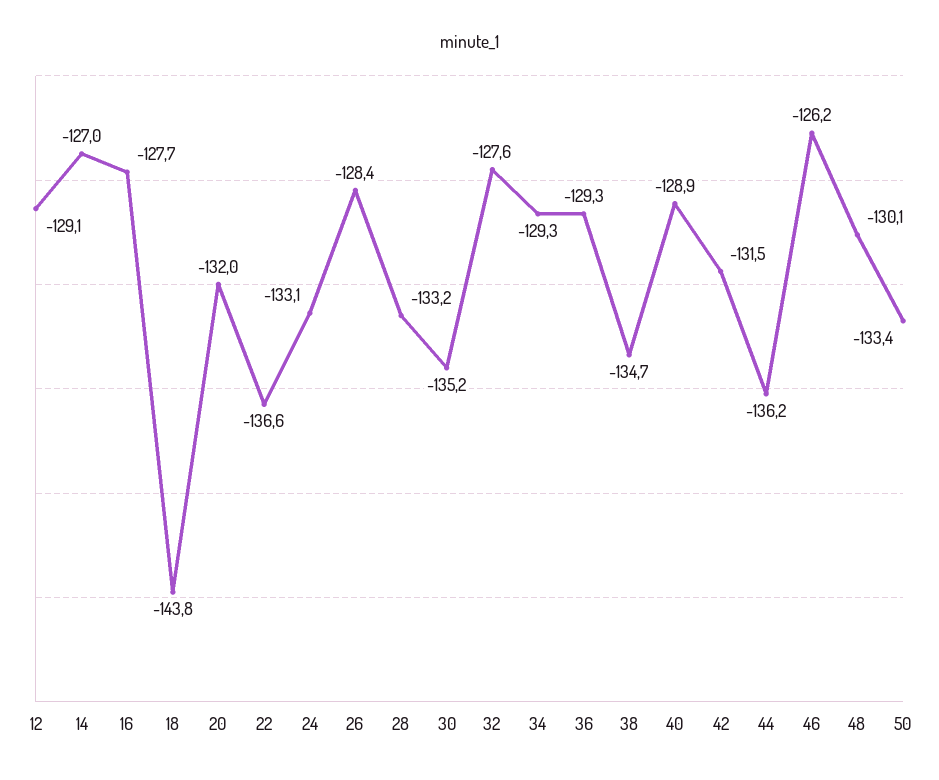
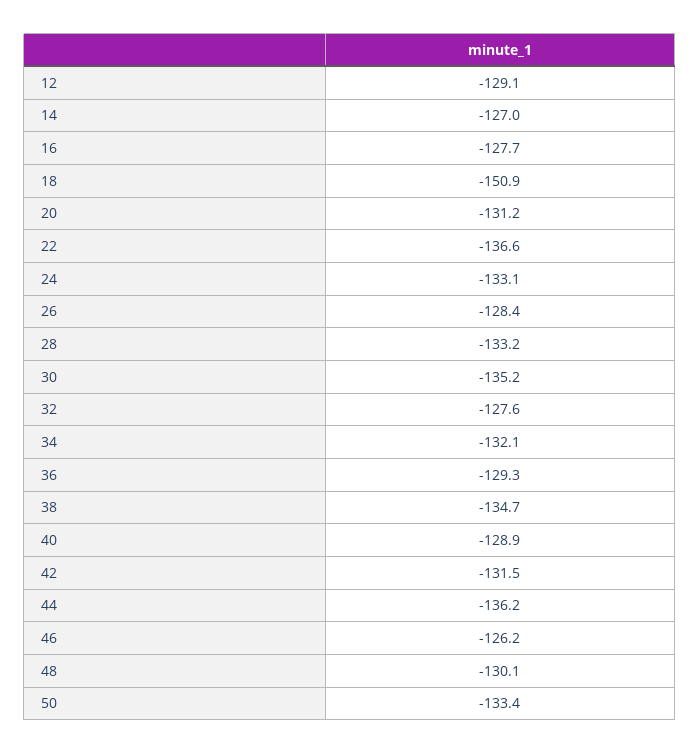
18: -143.8 -> -150.9
20: -132 -> -131.2
34: -129.3 -> -132.1

